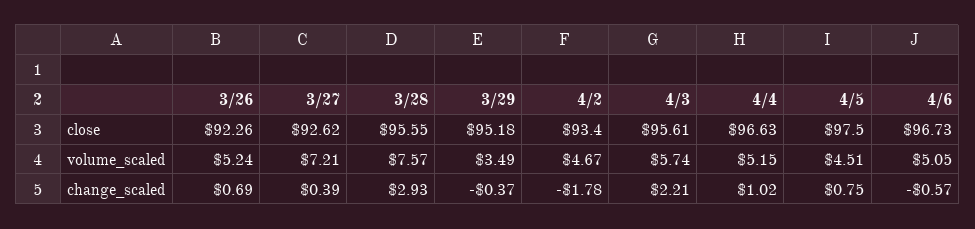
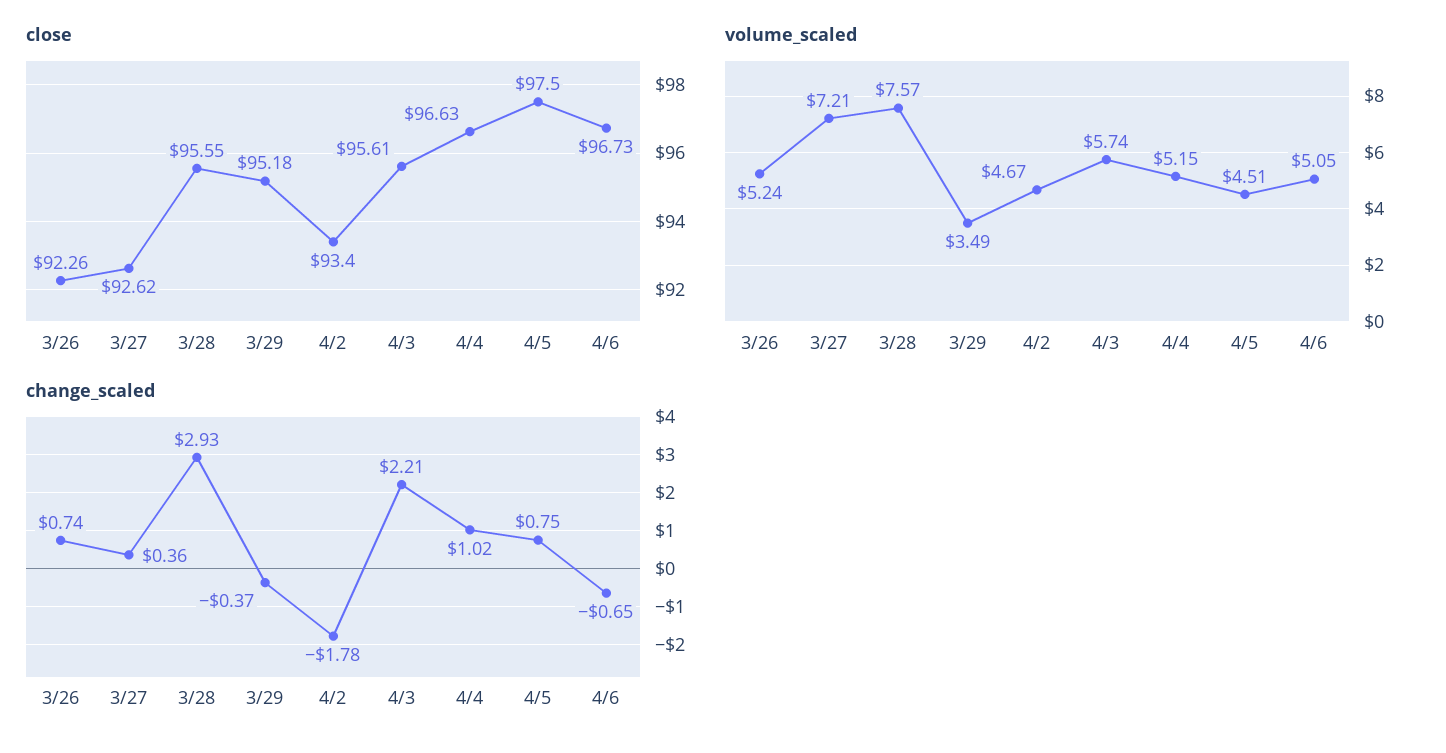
change_scaled, 3/26: 0.69 -> 0.74
change_scaled, 3/27: 0.39 -> 0.36
change_scaled, 4/6: -0.57 -> -0.65

